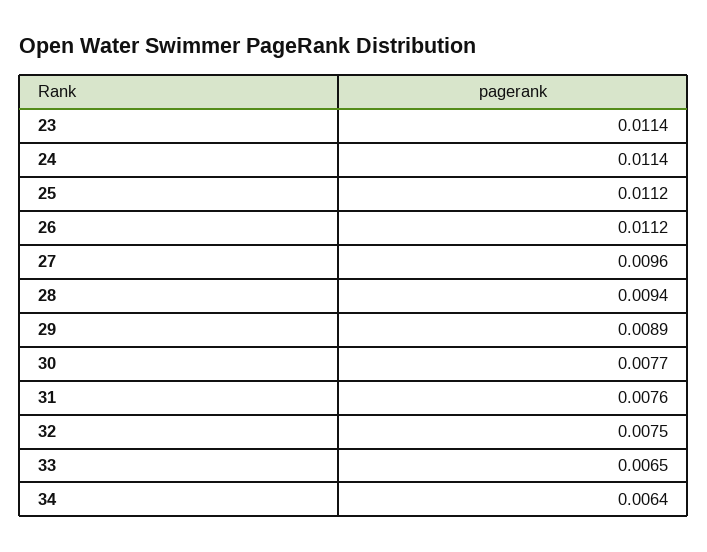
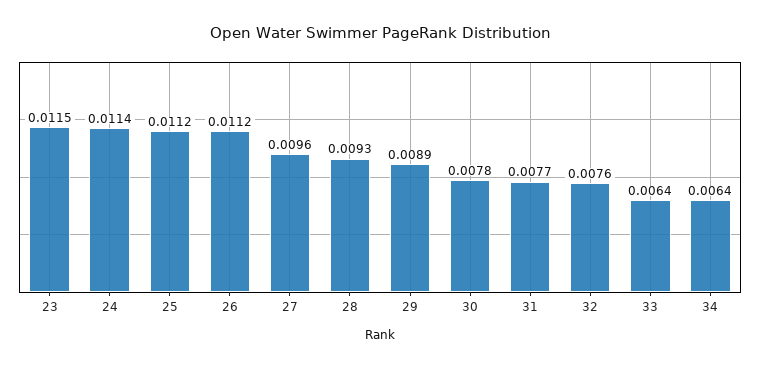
23: 0.0114 -> 0.0115
28: 0.0094 -> 0.0093
30: 0.0077 -> 0.0078
31: 0.0076 -> 0.0077
32: 0.0075 -> 0.0076
33: 0.0065 -> 0.0064

